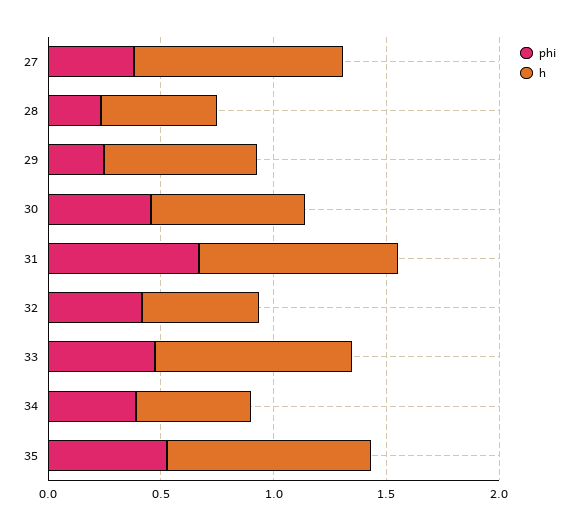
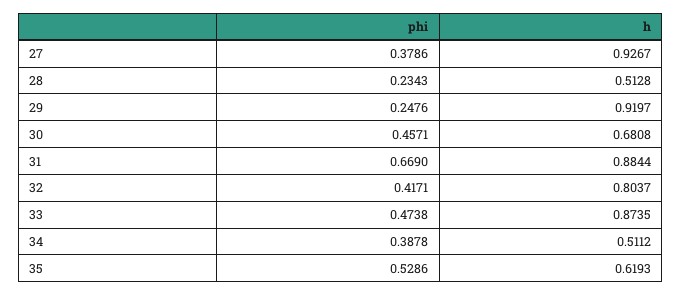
h, 29: 0.7 -> 0.9197
h, 32: 0.5 -> 0.8037
h, 35: 0.9 -> 0.6193

